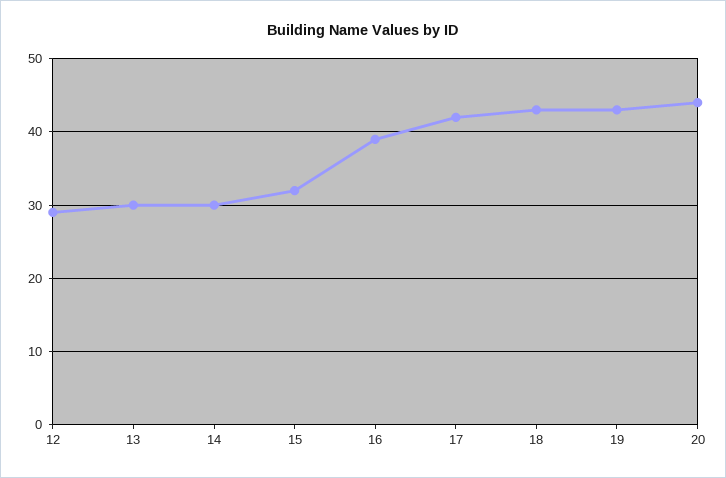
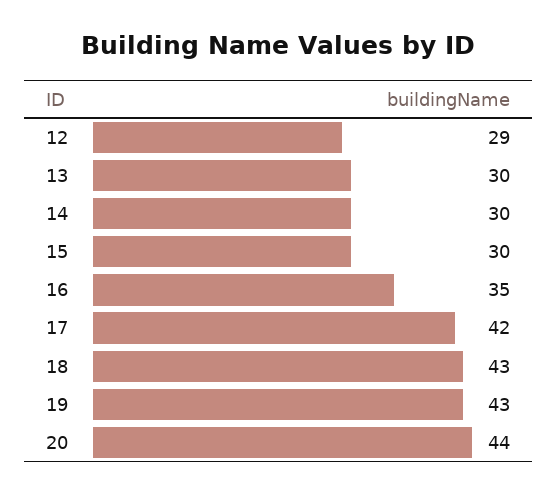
15: 32 -> 30
16: 39 -> 35

